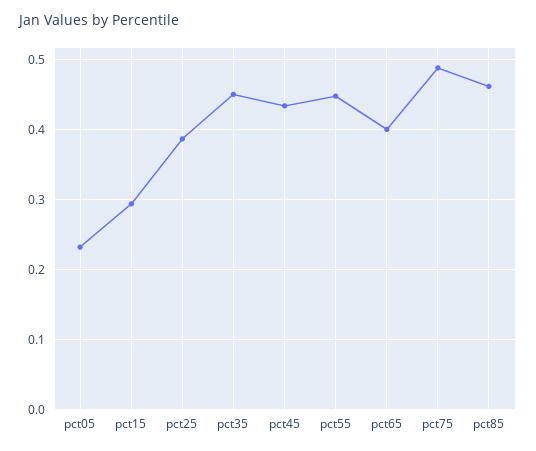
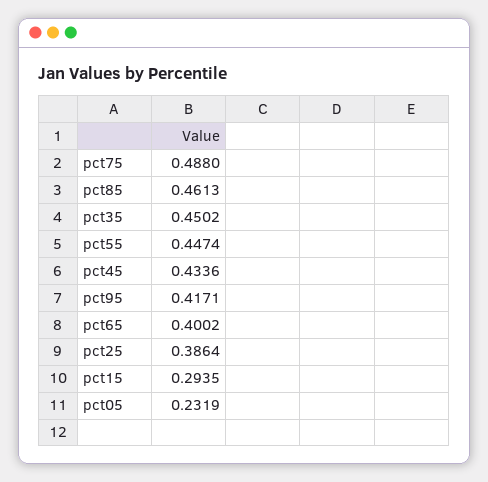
pct95: none -> 0.4171

